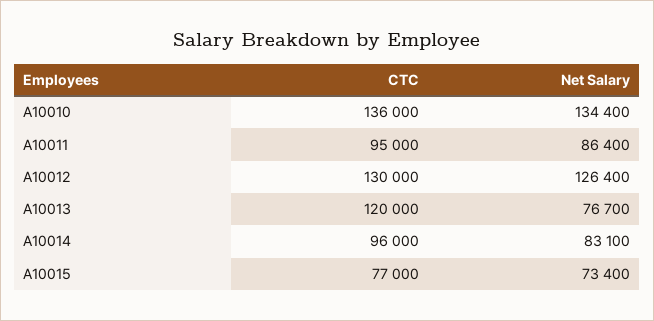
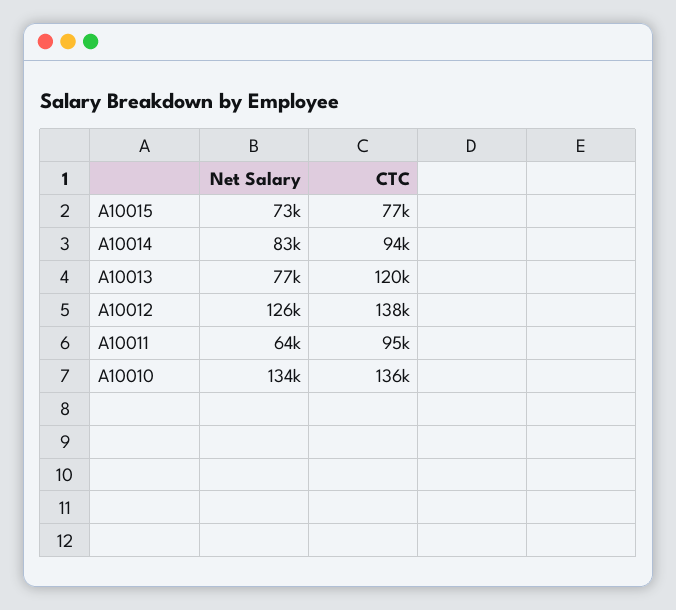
Net Salary, A10011: 86400 -> 64000
CTC, A10012: 130000 -> 138000
CTC, A10014: 96000 -> 94000

